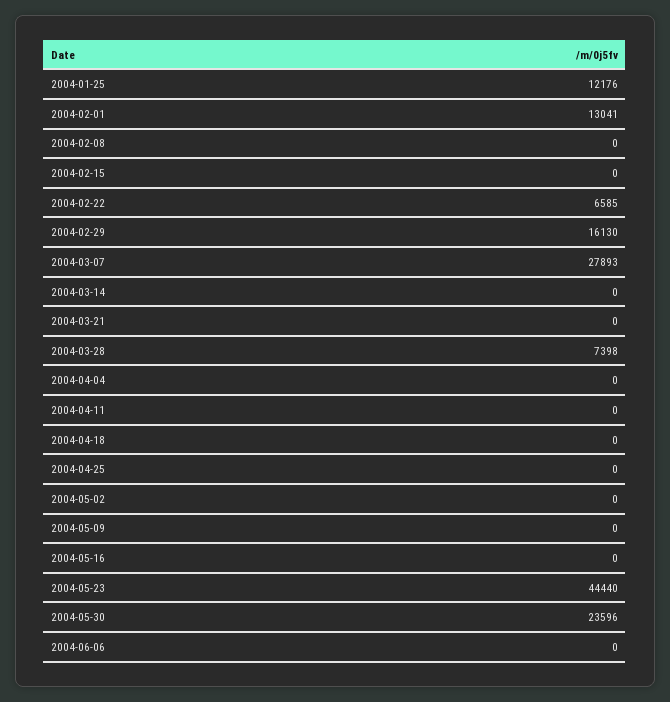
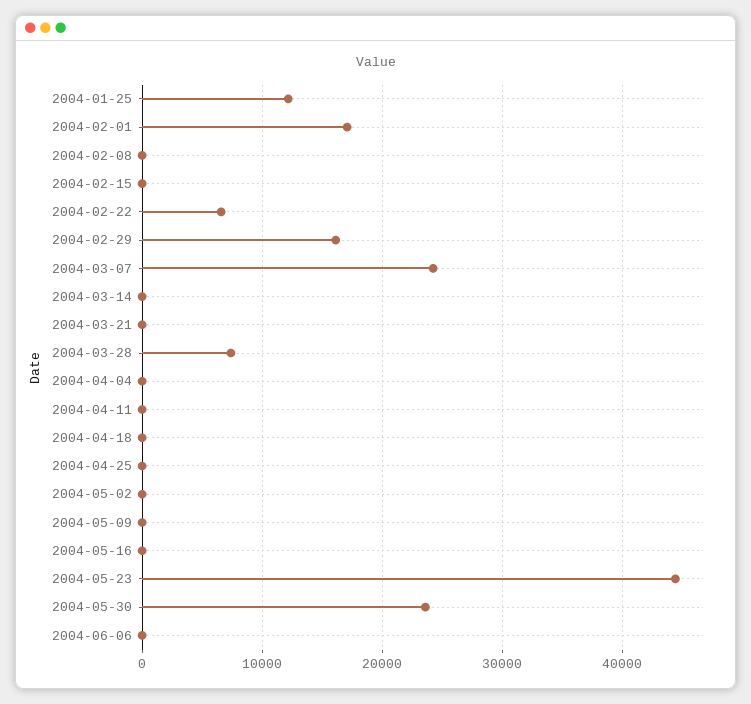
2004-02-01: 13041 -> 17000
2004-03-07: 27893 -> 24000

